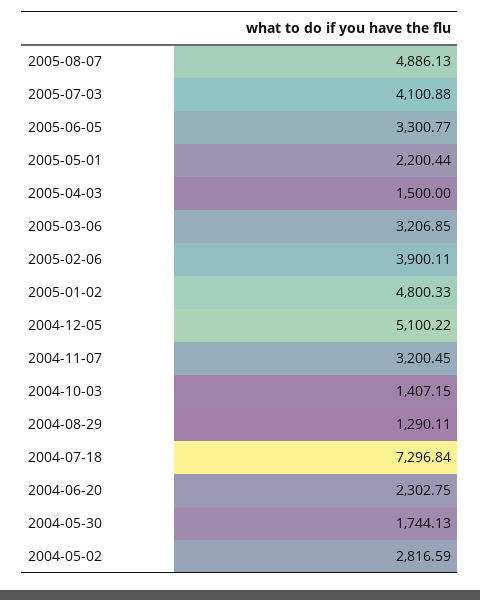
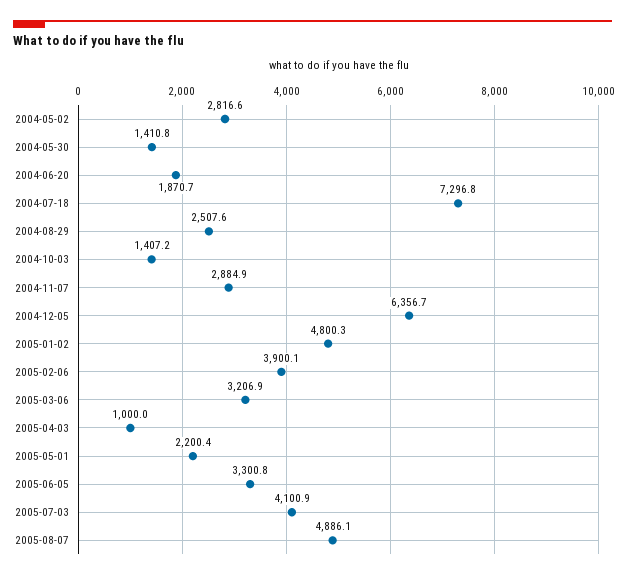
2005-04-03: 1500 -> 1000
2004-12-05: 5100.22 -> 6356.7
2004-11-07: 3200.45 -> 2884.9
2004-08-29: 1290.11 -> 2507.6
2004-06-20: 2302.75 -> 1870.7
2004-05-30: 1744.13 -> 1410.8

